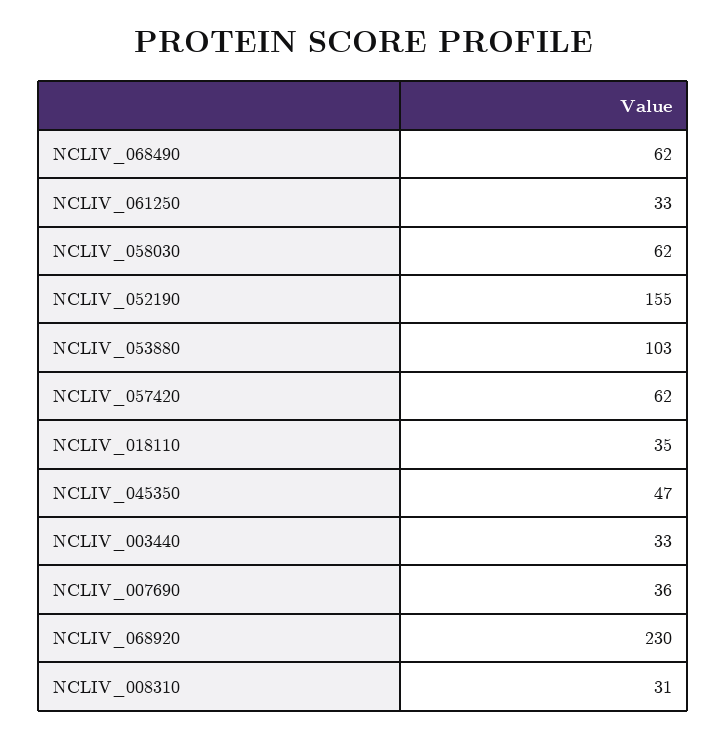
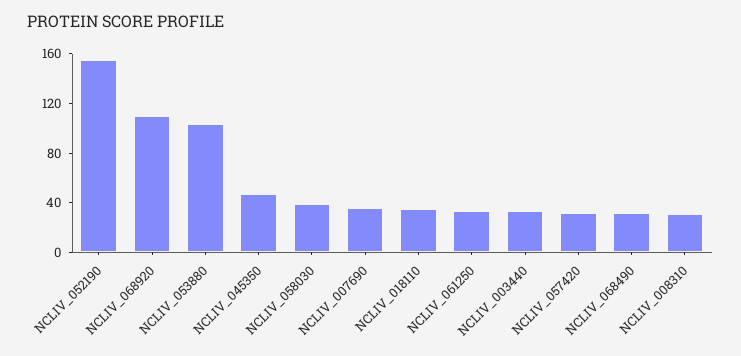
NCLIV_068490: 62 -> 30
NCLIV_058030: 62 -> 40
NCLIV_057420: 62 -> 30
NCLIV_068920: 230 -> 110

